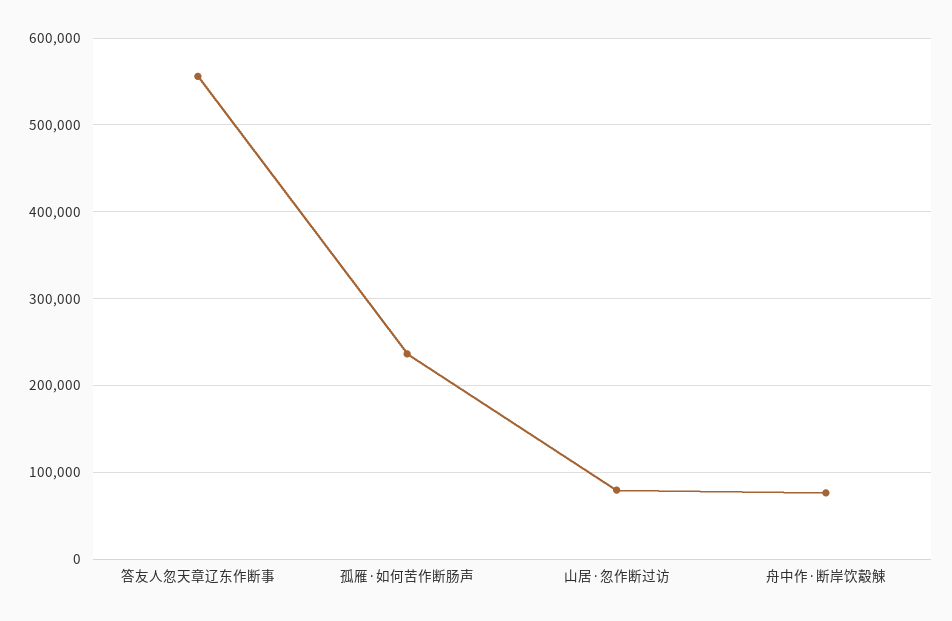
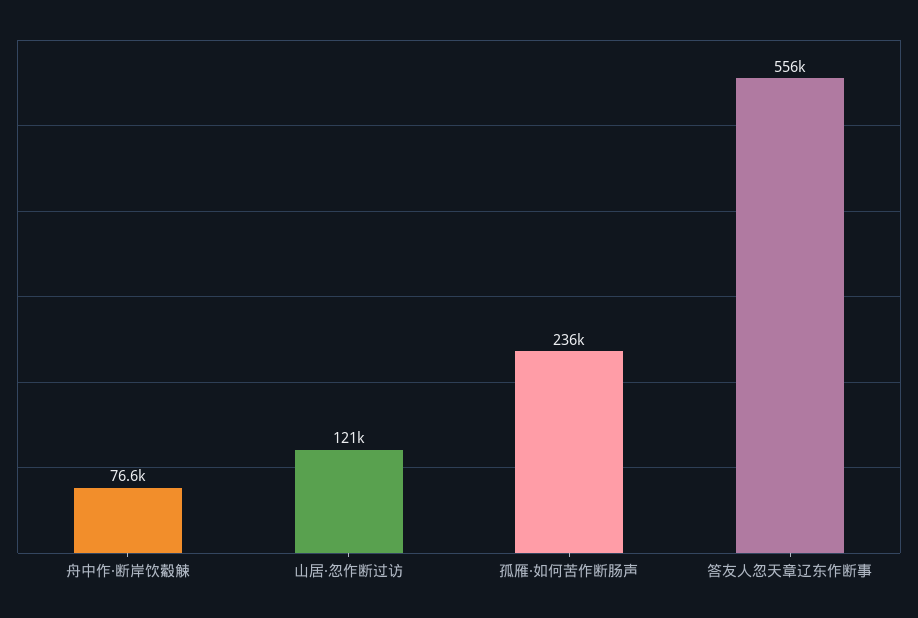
山居·忽作断过访: 80000 -> 121000

